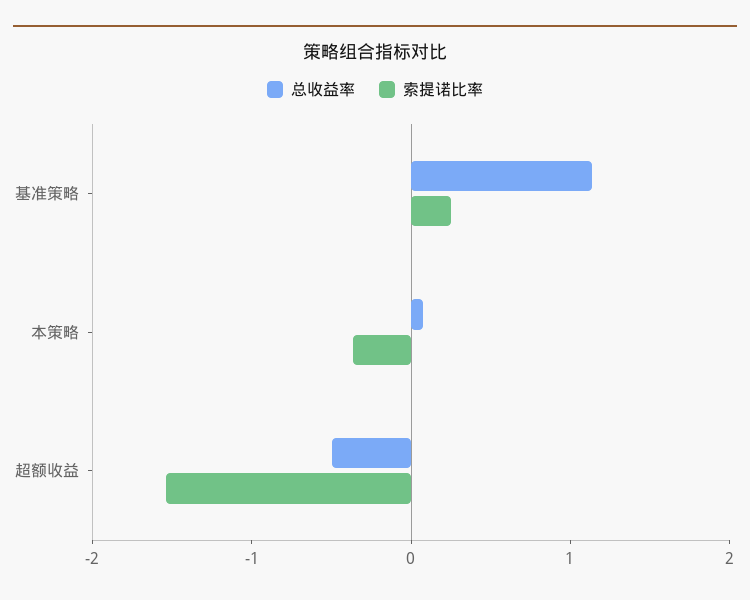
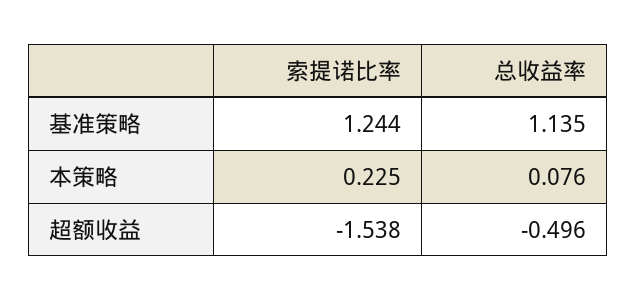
索提诺比率, 基准策略: 0.2 -> 1.244
索提诺比率, 本策略: -0.4 -> 0.225

